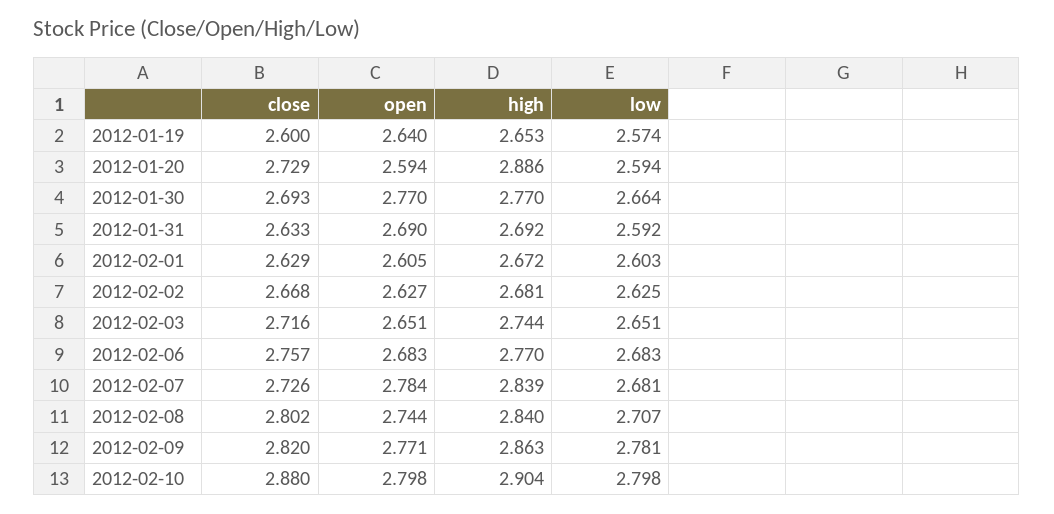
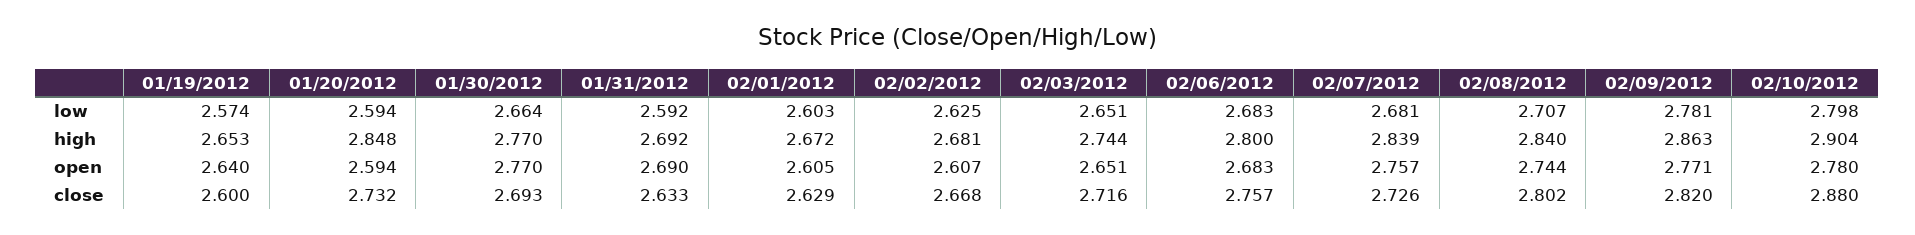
close, 2012-01-20: 2.729 -> 2.732
high, 2012-01-20: 2.886 -> 2.848
open, 2012-02-02: 2.627 -> 2.607
high, 2012-02-06: 2.77 -> 2.8
open, 2012-02-07: 2.784 -> 2.757
open, 2012-02-10: 2.798 -> 2.78

